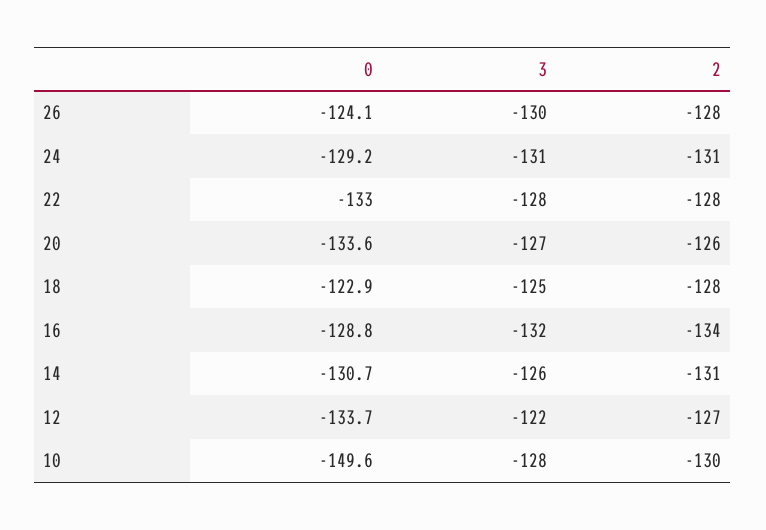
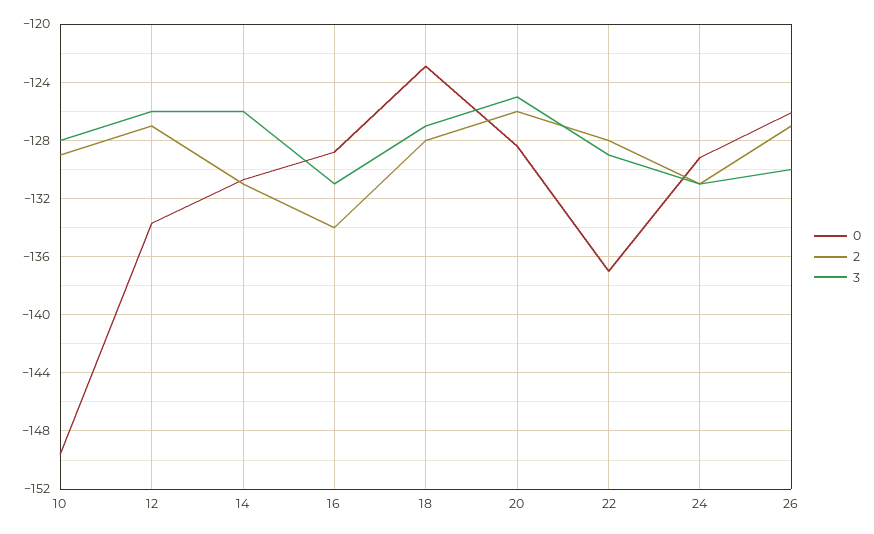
0, 26: -124.1 -> -126
2, 26: -128 -> -127
0, 22: -133 -> -137
3, 22: -128 -> -129
0, 20: -133.6 -> -128.5
3, 20: -127 -> -125
3, 18: -125 -> -127
3, 16: -132 -> -131
3, 12: -122 -> -126
2, 10: -130 -> -129

